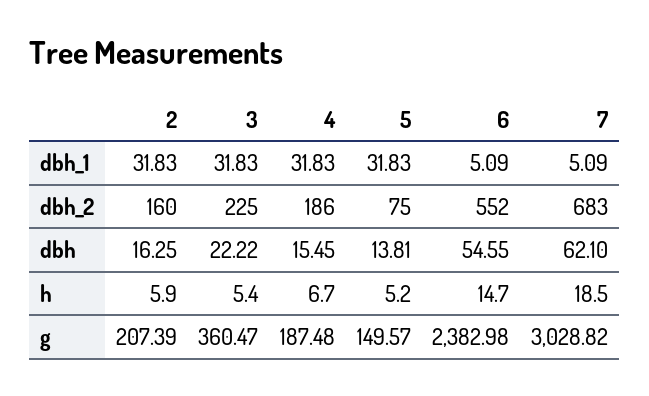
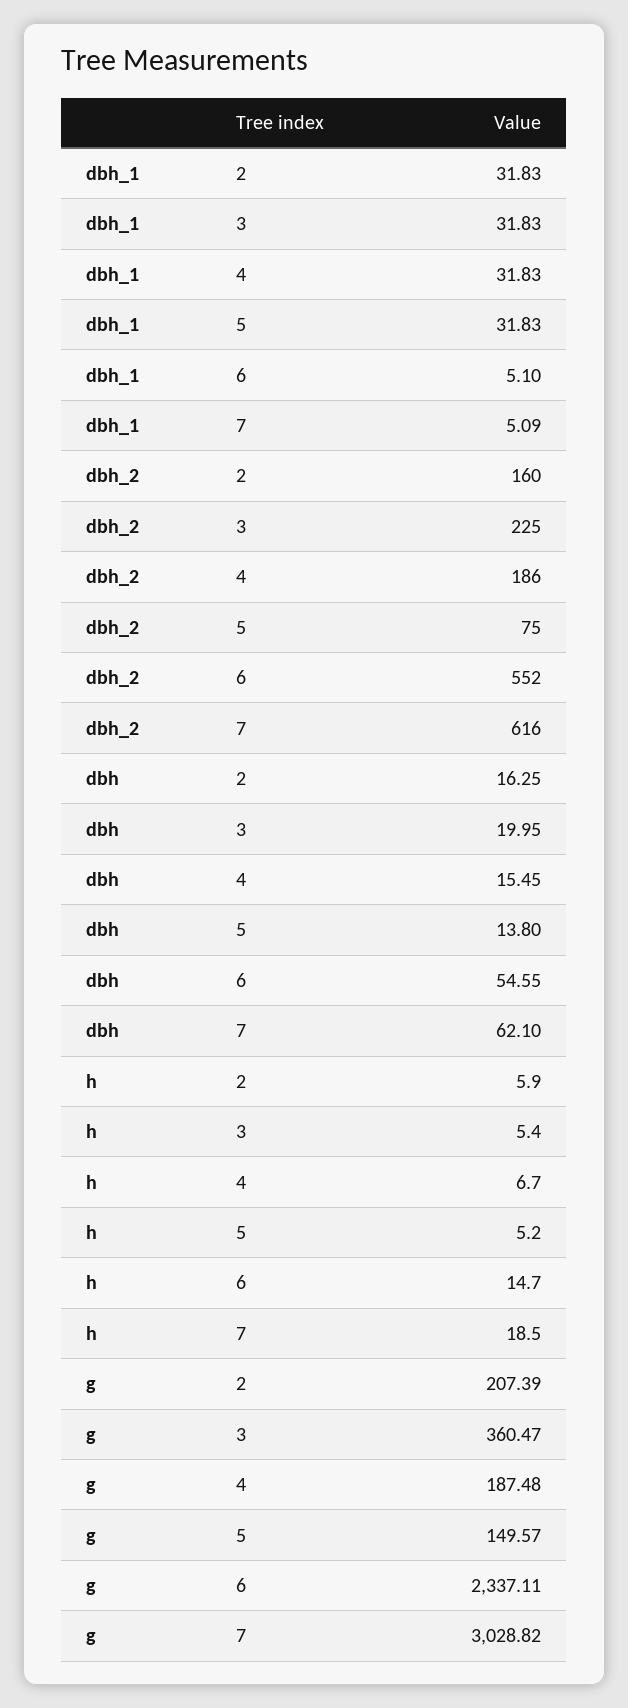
6, dbh_1: 5.09 -> 5.1
7, dbh_2: 683 -> 616
3, dbh: 22.22 -> 19.95
5, dbh: 13.81 -> 13.8
6, g: 2382.98 -> 2337.11

